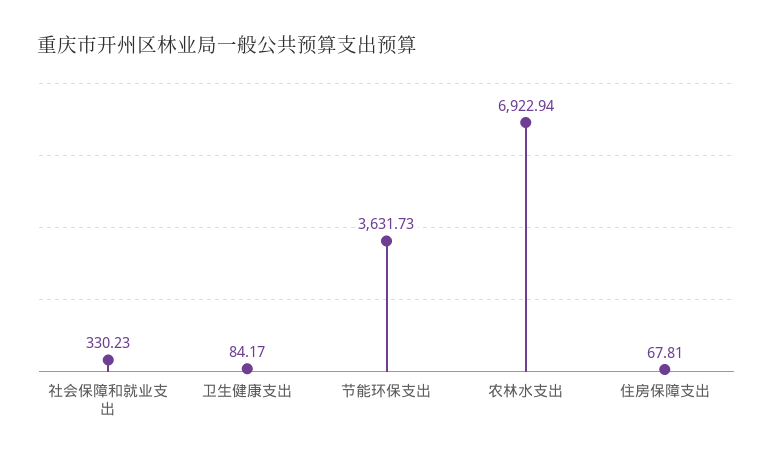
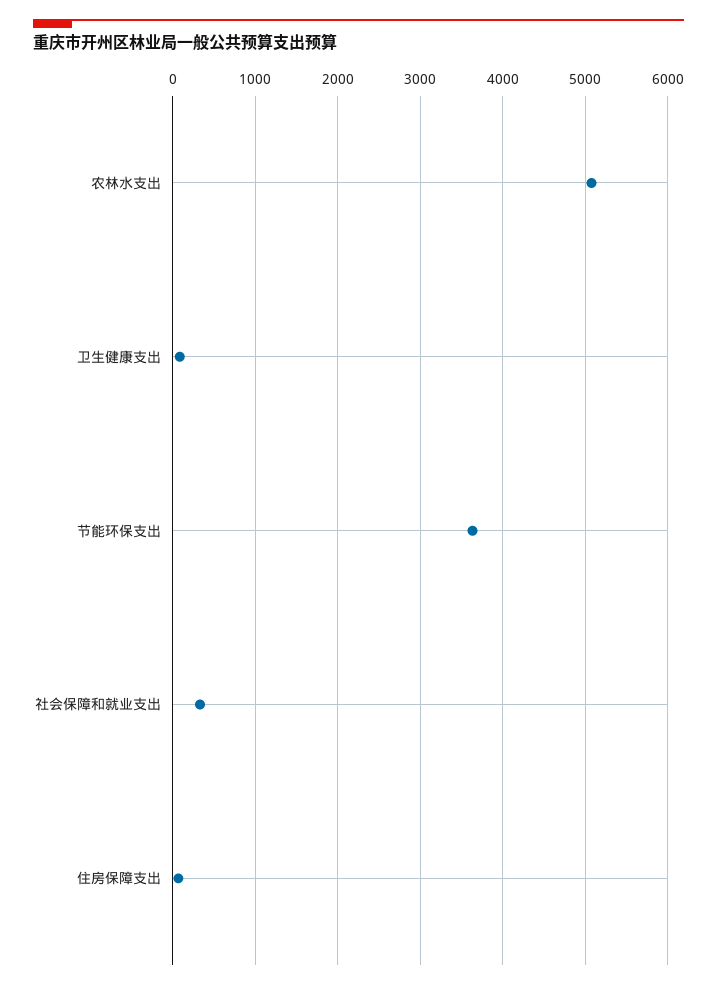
农林水支出: 6922.94 -> 5100

